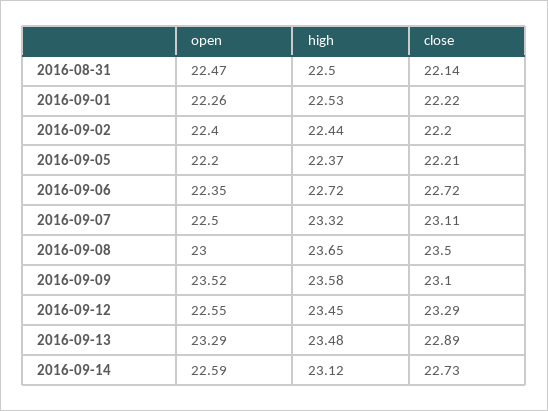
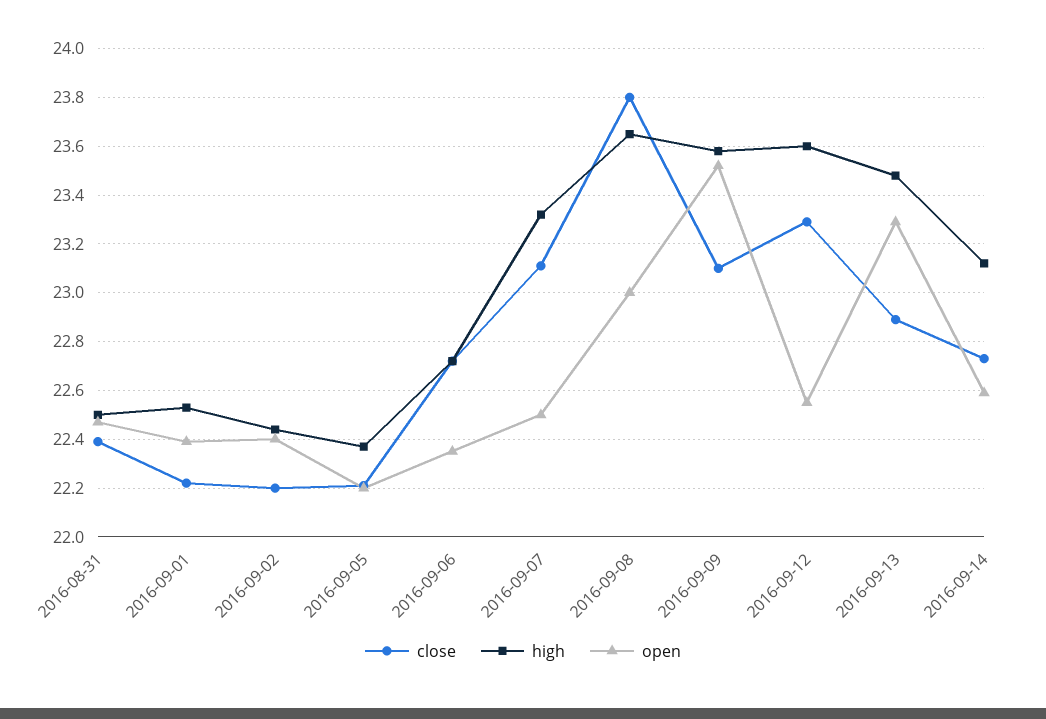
close, 2016-08-31: 22.14 -> 22.4
open, 2016-09-01: 22.26 -> 22.4
close, 2016-09-08: 23.5 -> 23.8
high, 2016-09-12: 23.45 -> 23.6

